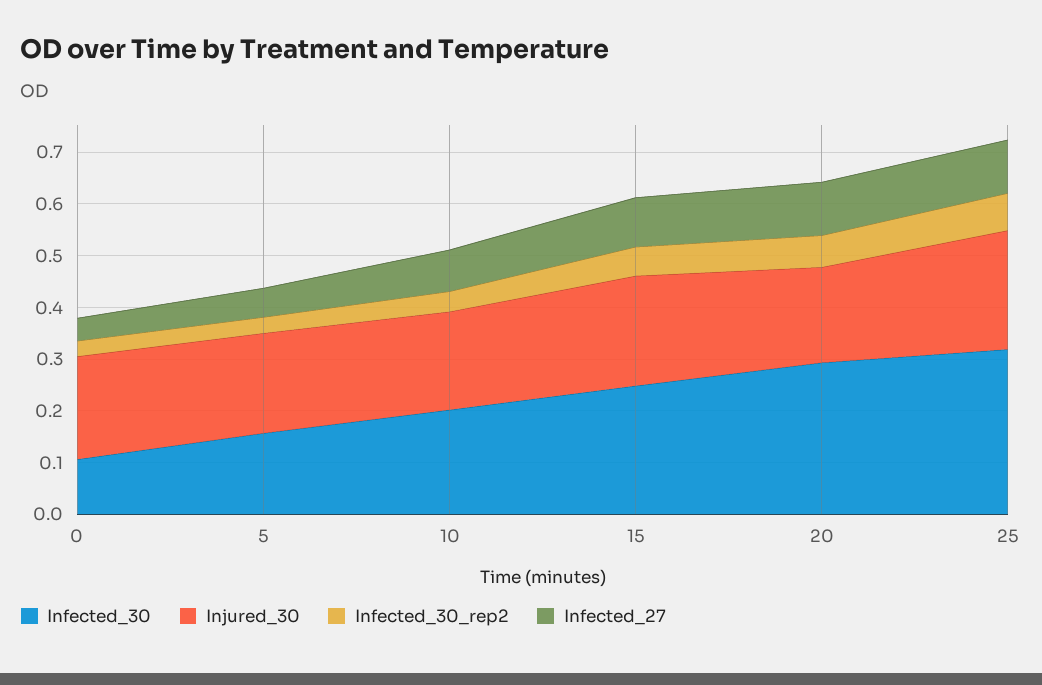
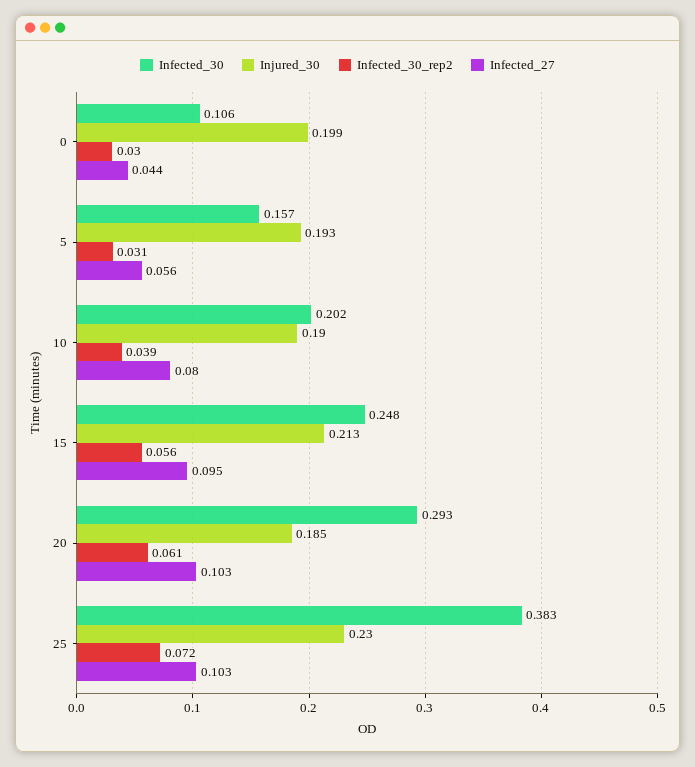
Infected_30, 25: 0.32 -> 0.383

